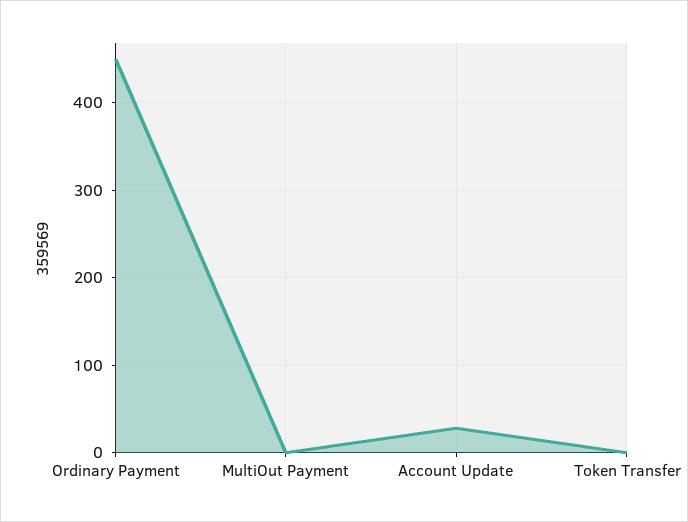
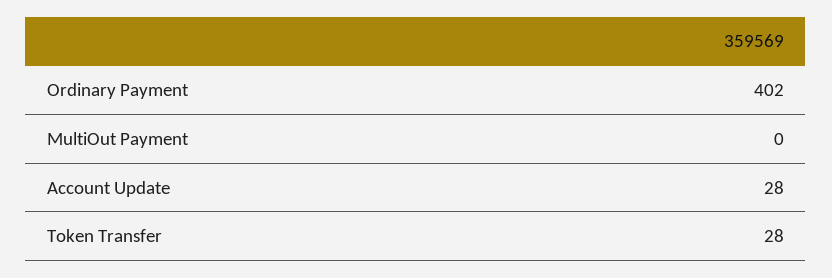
Ordinary Payment: 450 -> 402
Token Transfer: 0 -> 28

